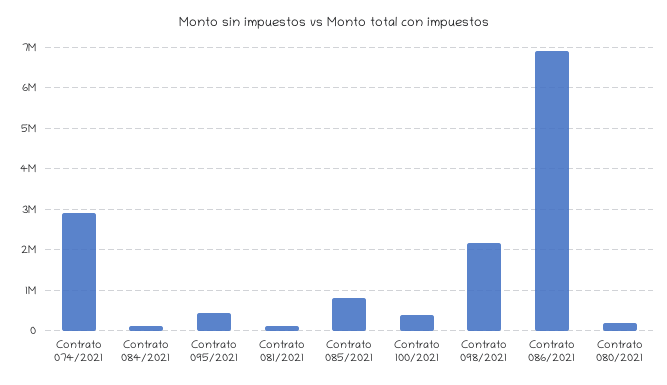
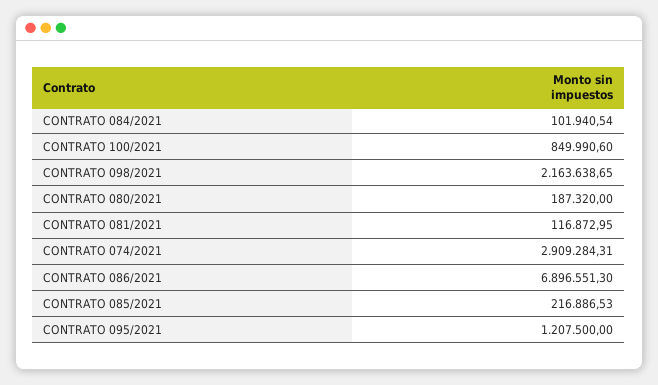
Contrato 095/2021: 400000 -> 1207500
Contrato 085/2021: 800000 -> 216886.53
Contrato 100/2021: 400000 -> 849990.6

